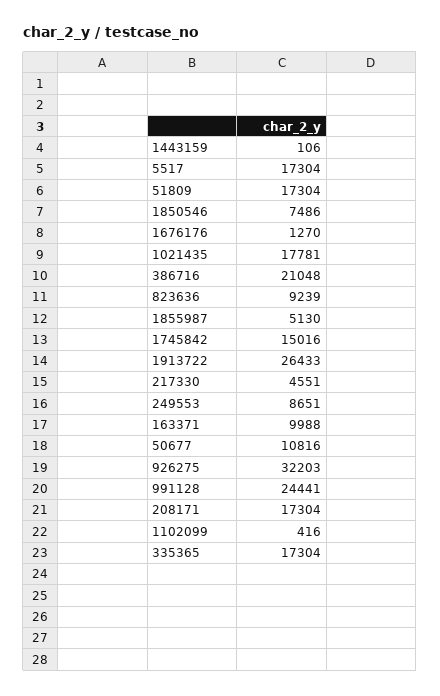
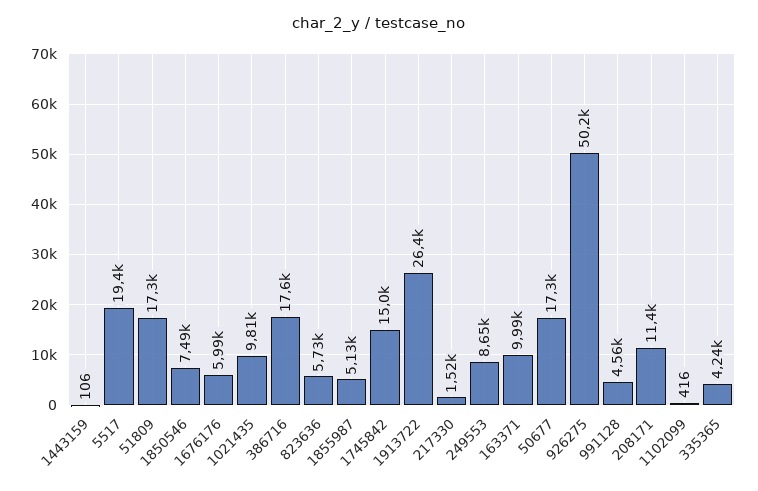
5517: 17304 -> 19400
1676176: 1270 -> 5990
1021435: 17781 -> 9810
386716: 21048 -> 17600
823636: 9239 -> 5730
217330: 4551 -> 1520
50677: 10816 -> 17300
926275: 32203 -> 50200
991128: 24441 -> 4560
208171: 17304 -> 11400
335365: 17304 -> 4240

